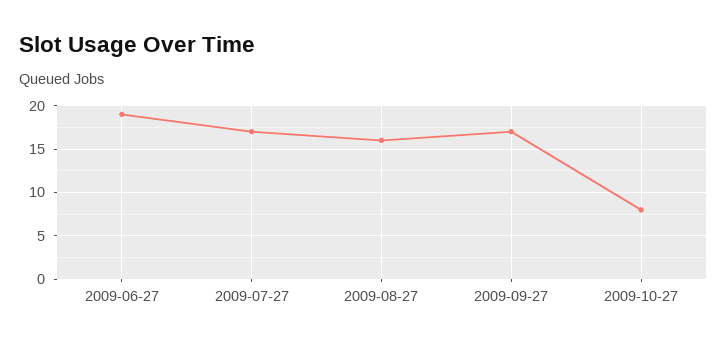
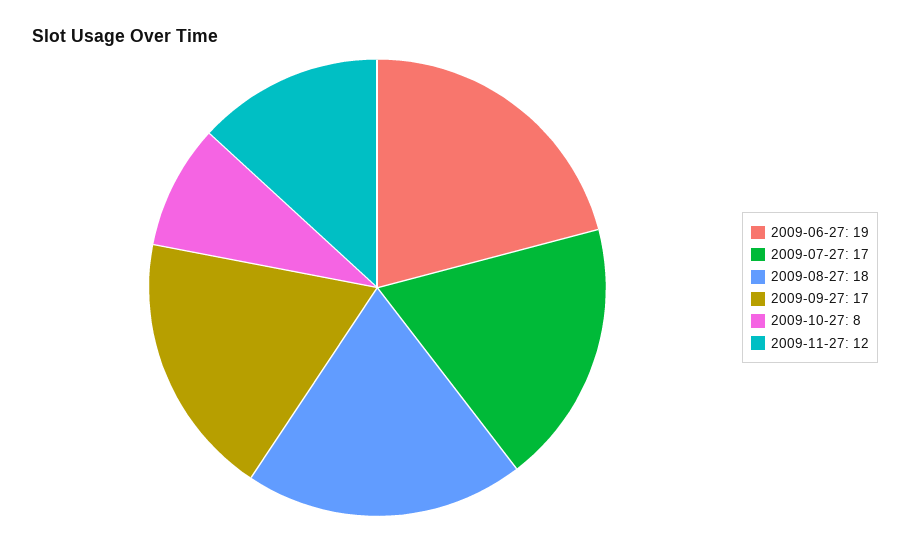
2009-08-27: 16 -> 18
2009-11-27: none -> 12

